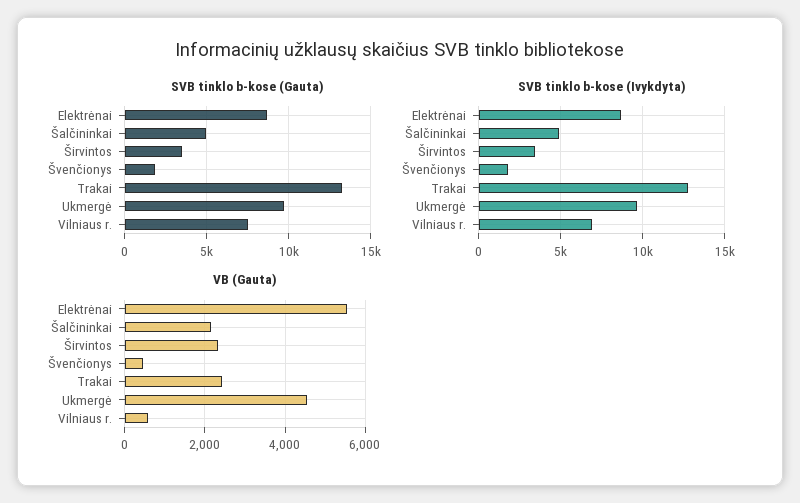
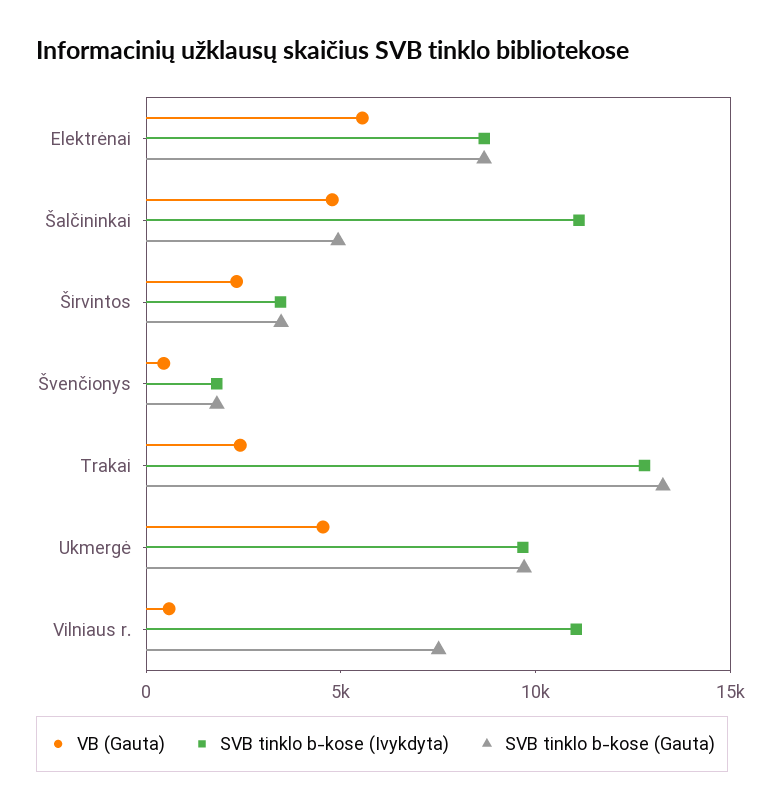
SVB tinklo b-kose (Ivykdyta), Šalčininkai: 5000 -> 11000
SVB tinklo b-kose (Ivykdyta), Vilniaus r.: 7000 -> 11000
VB (Gauta), Šalčininkai: 2200 -> 5000

